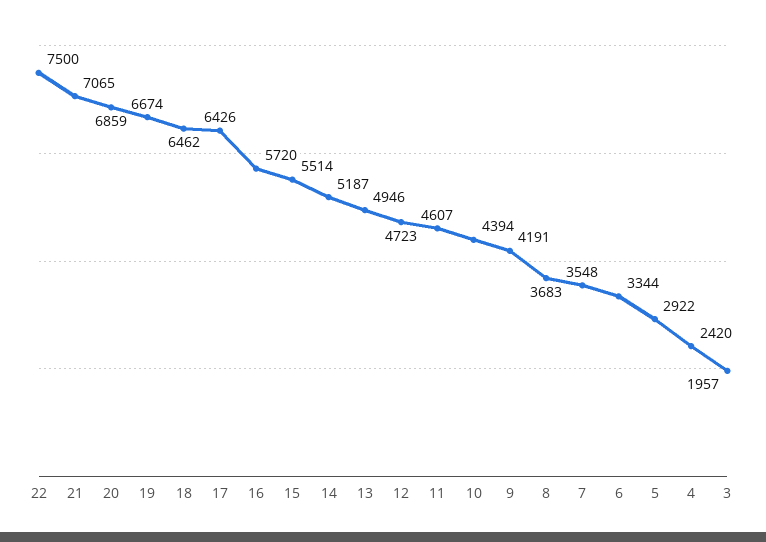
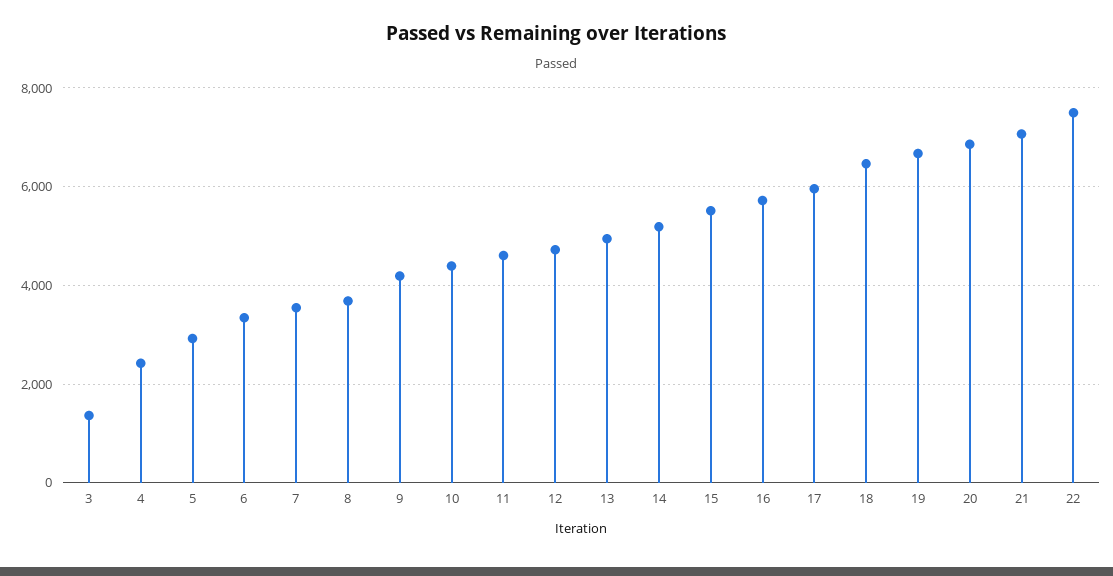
17: 6426 -> 6000
3: 1957 -> 1400

